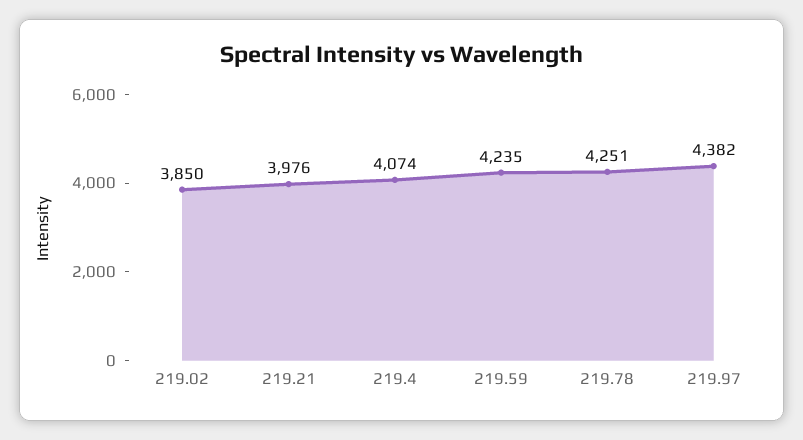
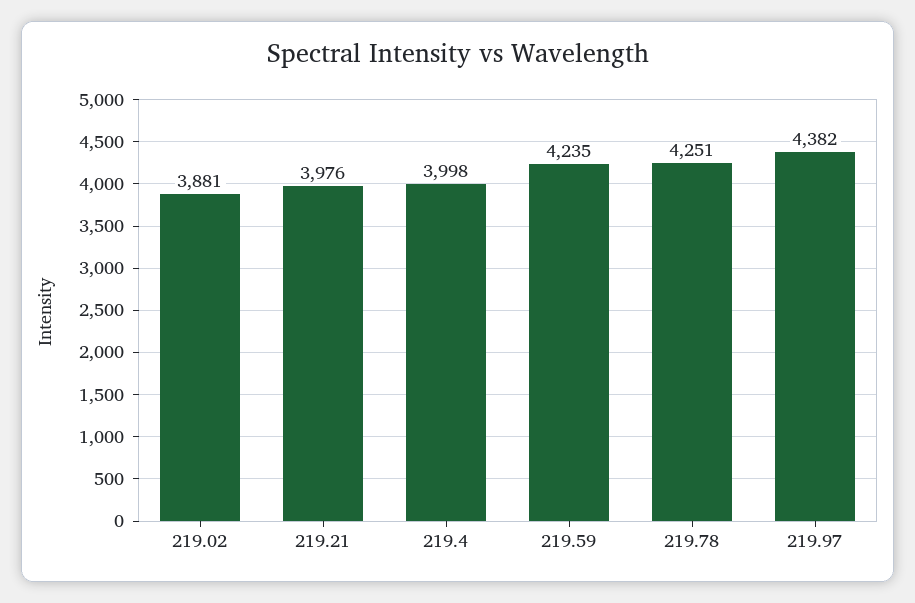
219.02: 3850 -> 3881
219.4: 4074 -> 3998

